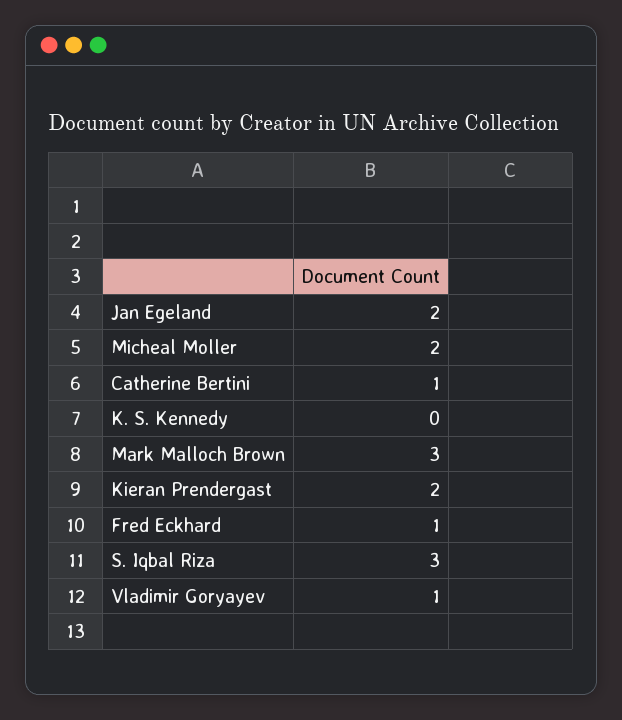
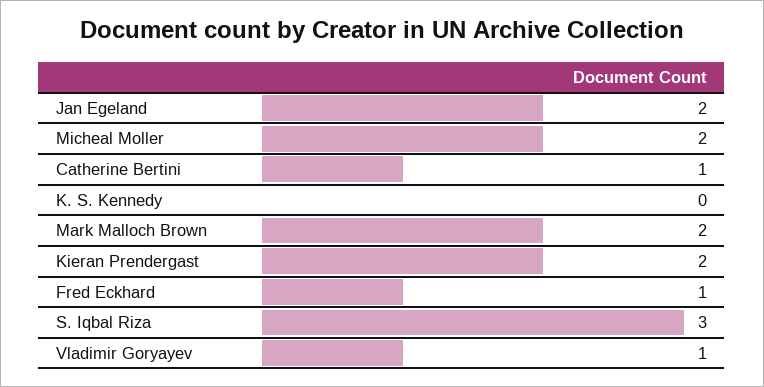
Mark Malloch Brown: 3 -> 2

